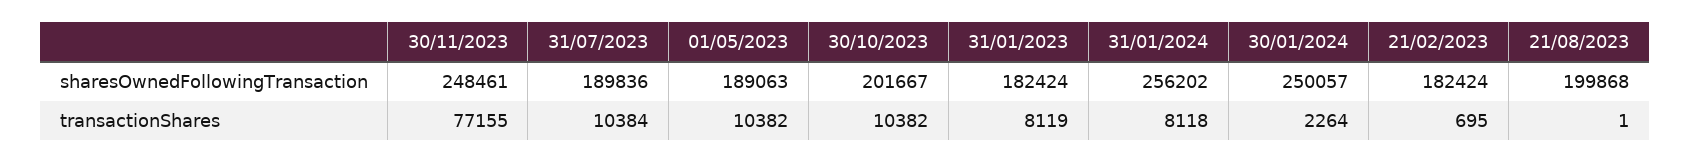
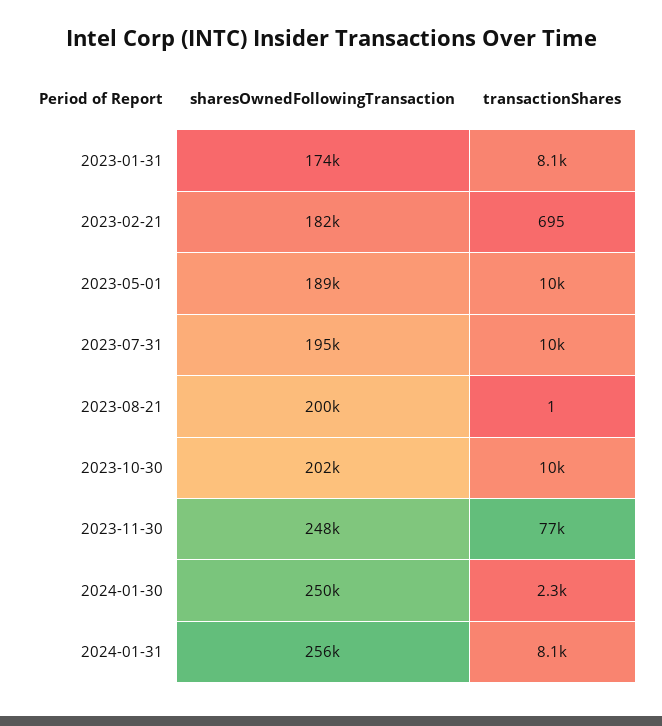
31/07/2023, sharesOwnedFollowingTransaction: 189836 -> 195000
31/01/2023, sharesOwnedFollowingTransaction: 182424 -> 174000

